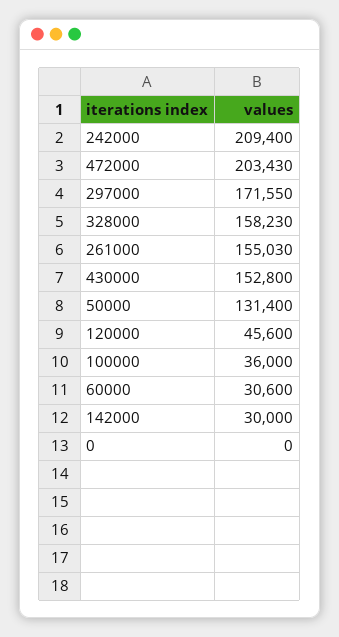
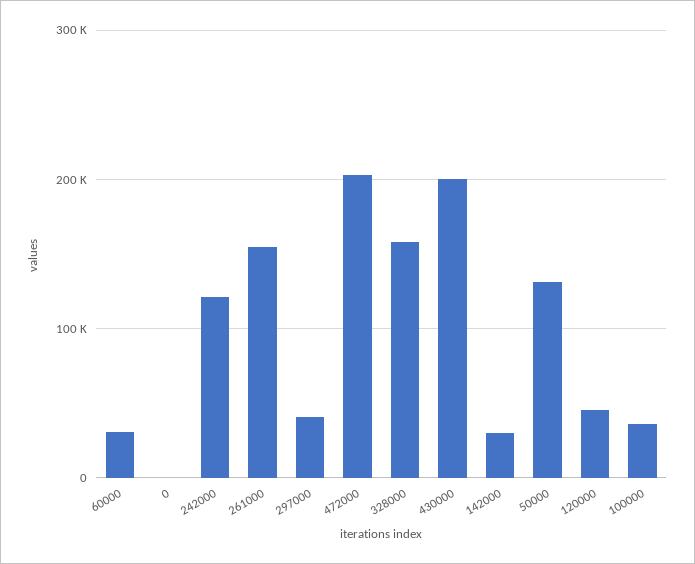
242000: 209400 -> 120000
297000: 171550 -> 40000
430000: 152800 -> 200000

